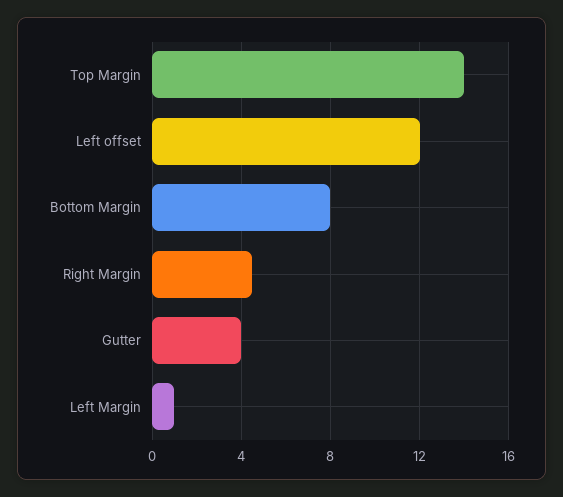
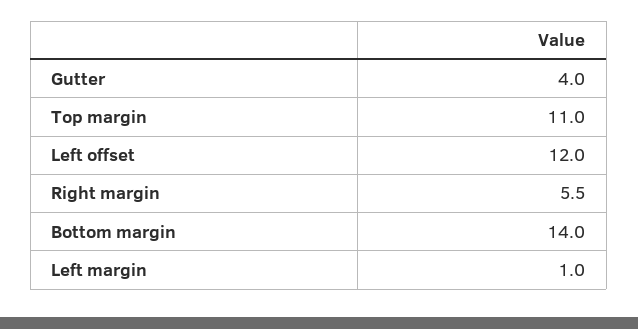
Top Margin: 14 -> 11
Bottom Margin: 8 -> 14
Right Margin: 4.5 -> 5.5

